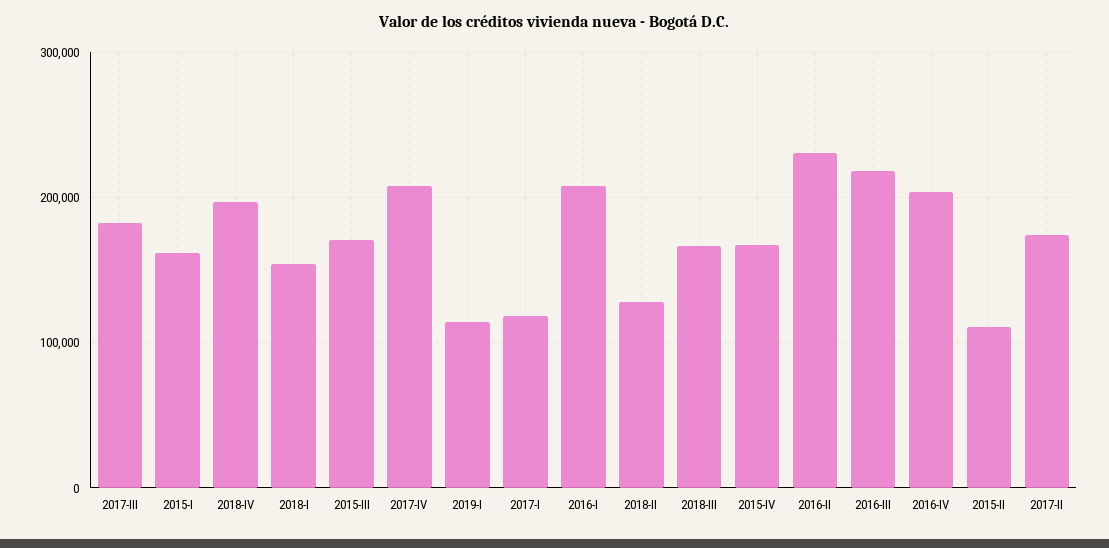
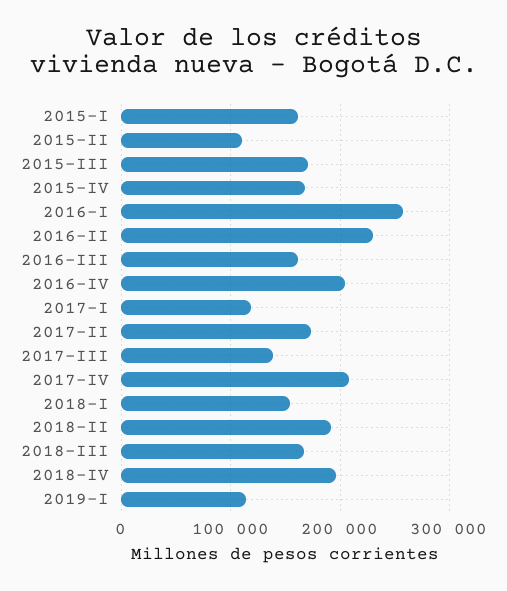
2017-III: 180000 -> 140000
2016-I: 210000 -> 260000
2018-II: 130000 -> 190000
2016-III: 220000 -> 160000

